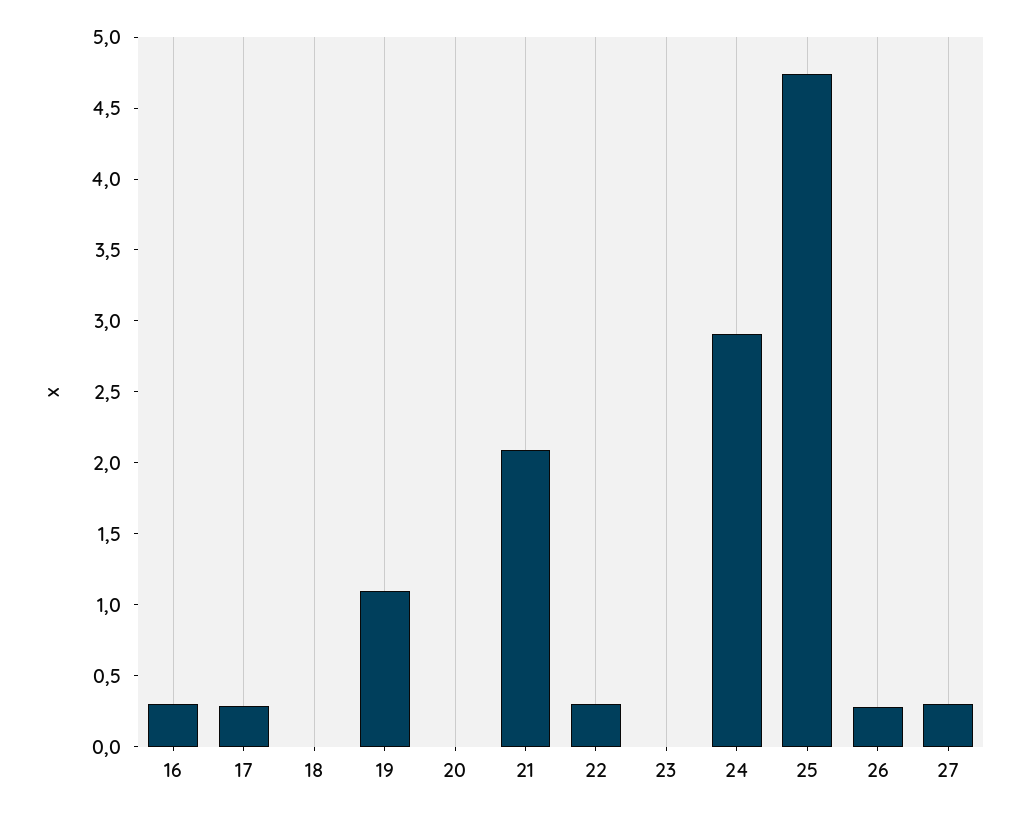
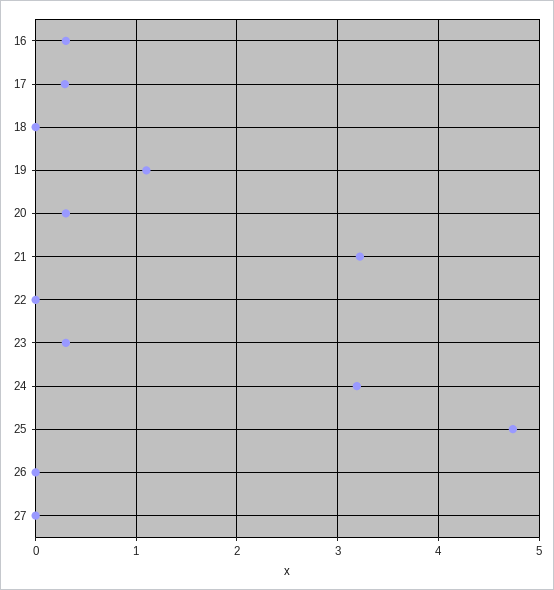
20: 0 -> 0.3
21: 2.1 -> 3.2
22: 0.3 -> 0
23: 0 -> 0.3
24: 2.9 -> 3.2
26: 0.3 -> 0
27: 0.3 -> 0

